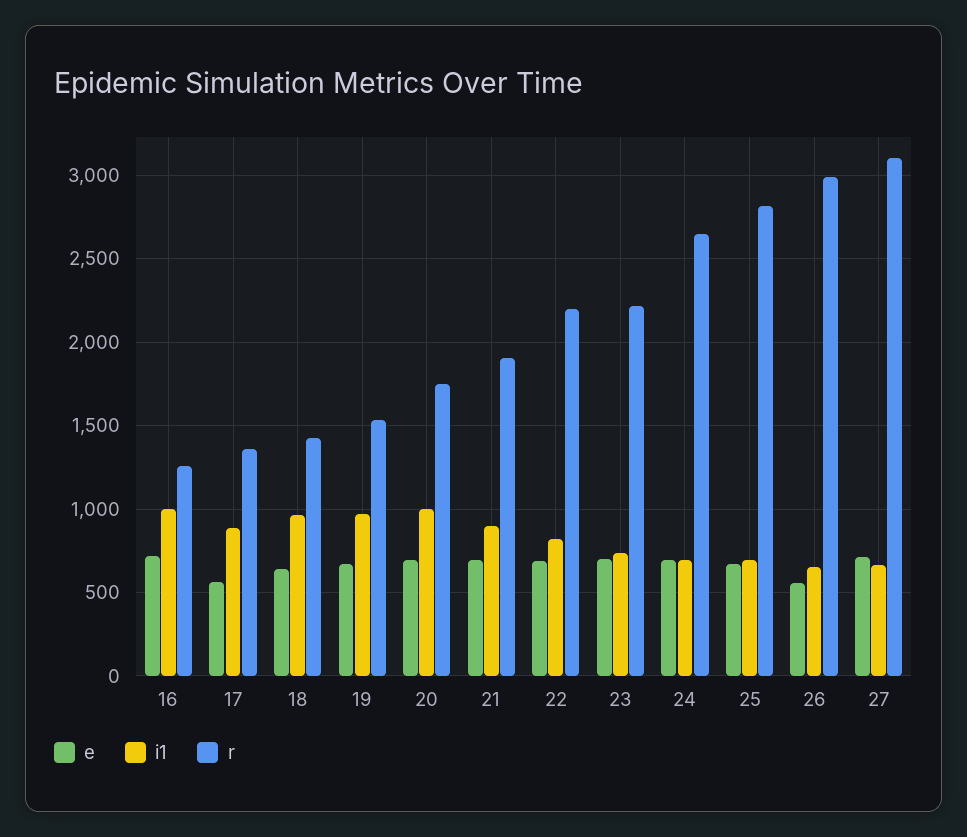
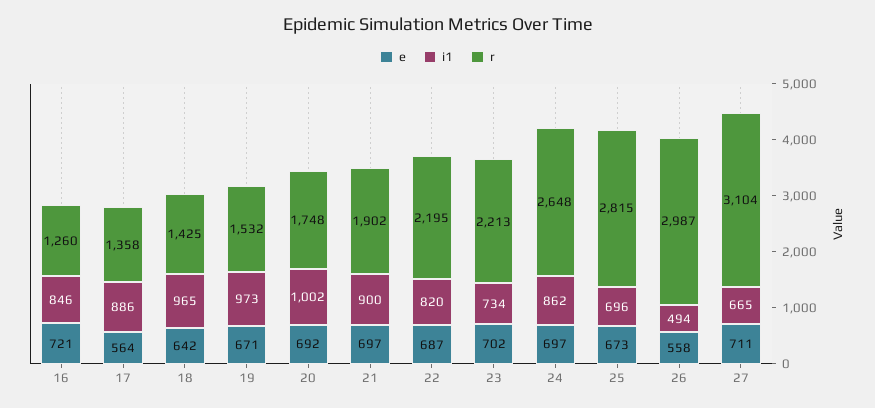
i1, 16: 1000 -> 846
i1, 24: 700 -> 862
i1, 26: 650 -> 494

